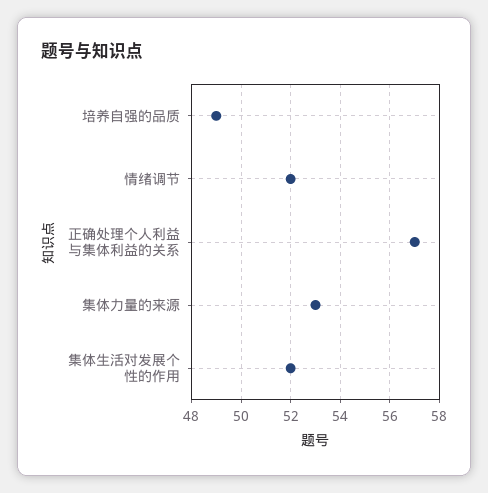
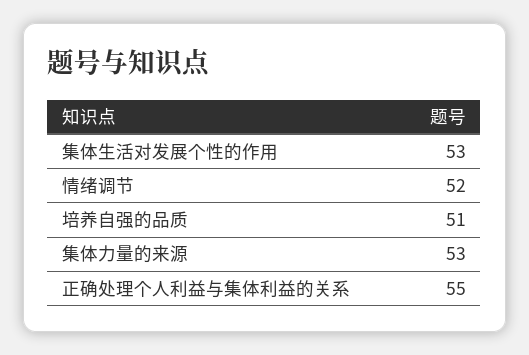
培养自强的品质: 49 -> 51
正确处理个人利益与集体利益的关系: 57 -> 55
集体生活对发展个性的作用: 52 -> 53

